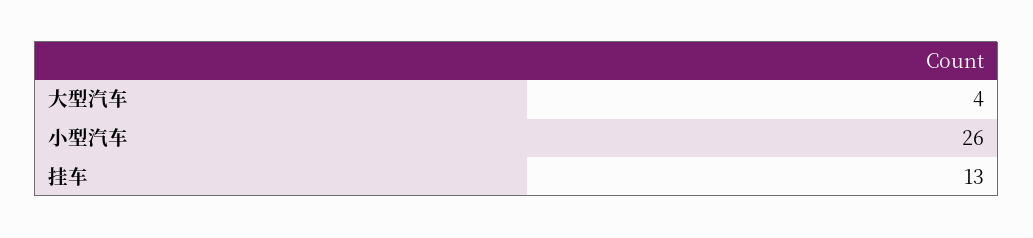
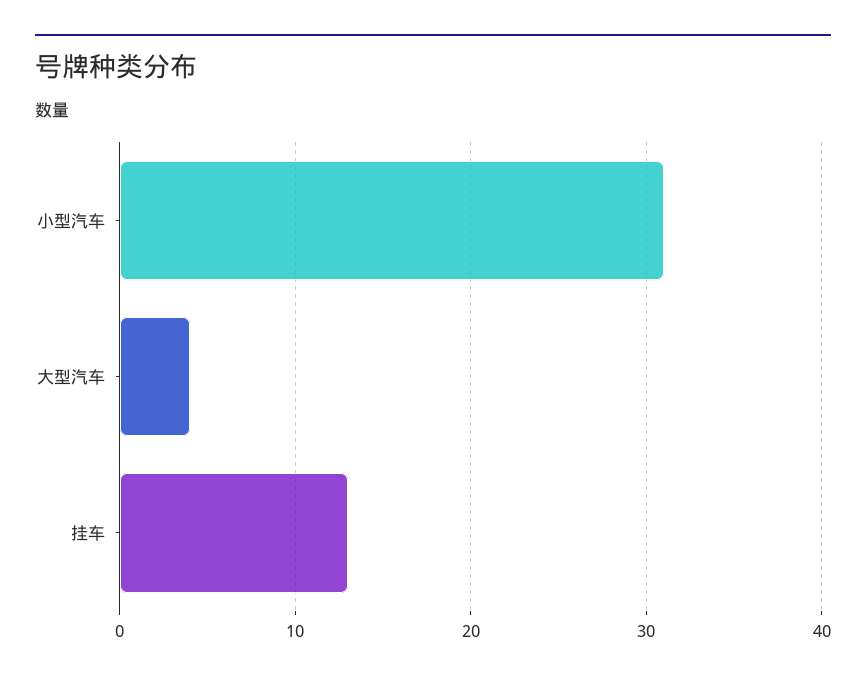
小型汽车: 26 -> 31

